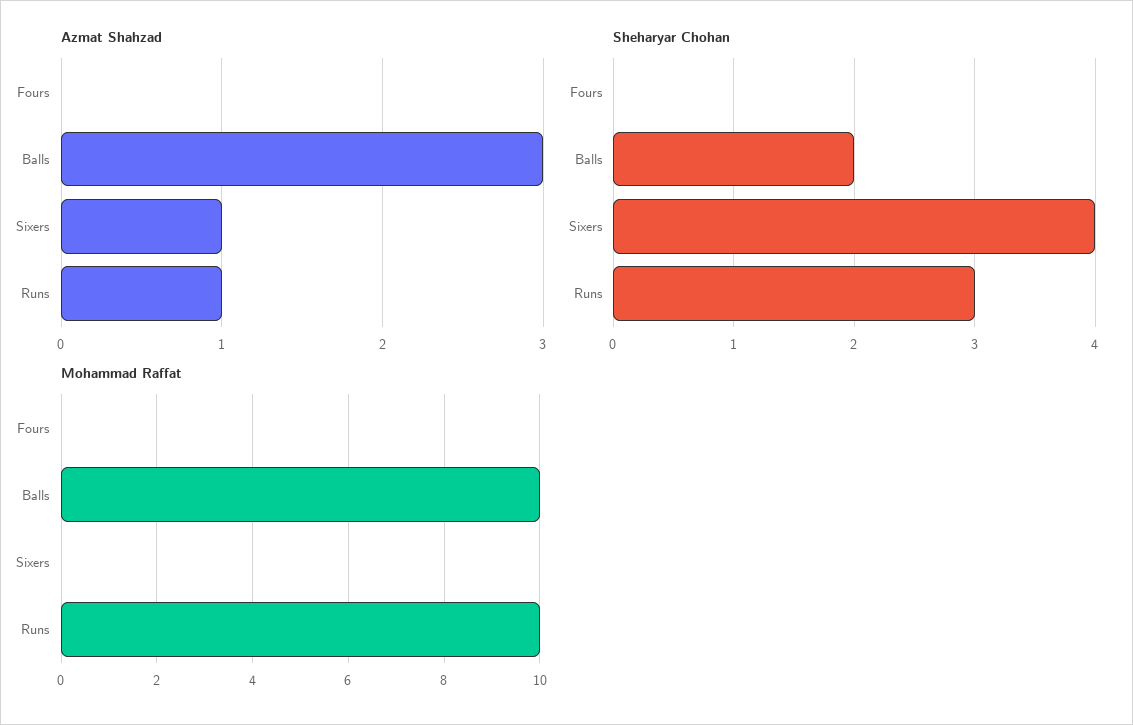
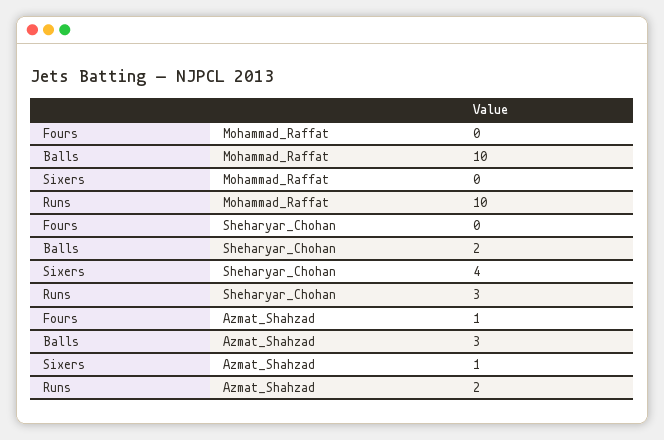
Azmat Shahzad, Fours: 0 -> 1
Azmat Shahzad, Runs: 1 -> 2

